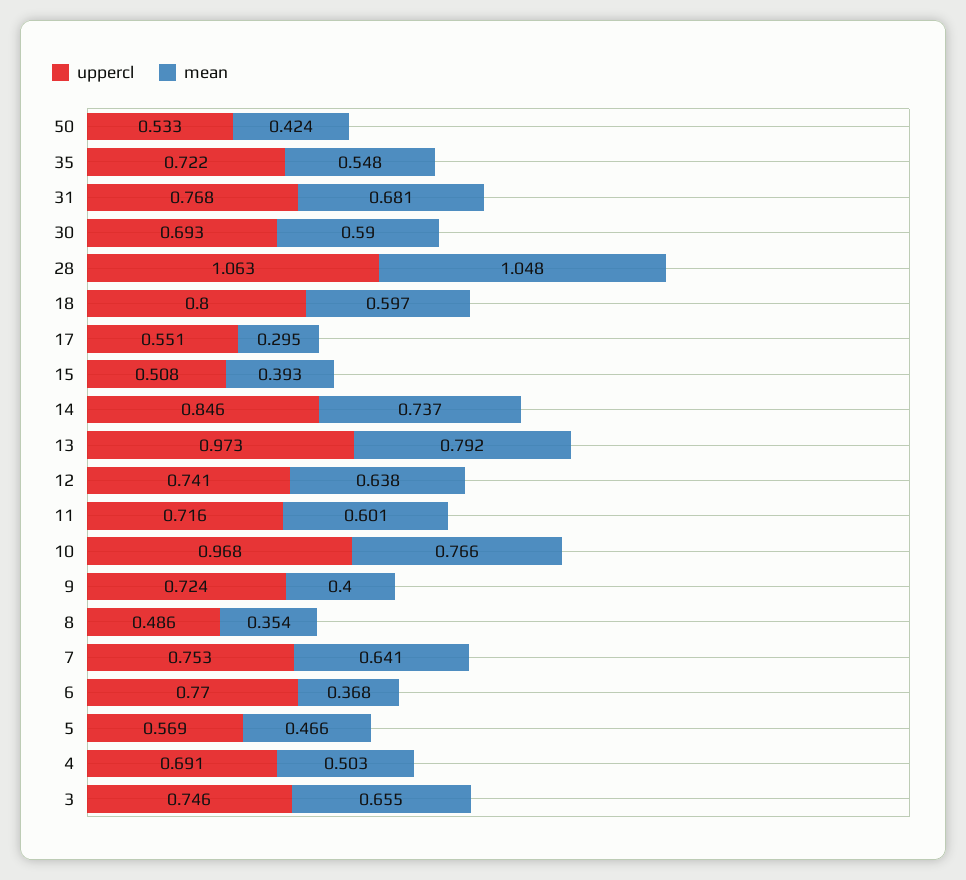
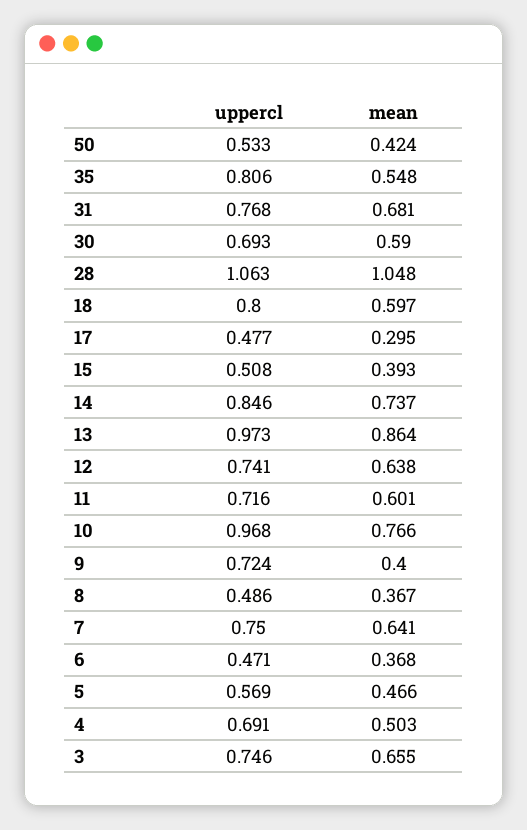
uppercl, 35: 0.722 -> 0.806
uppercl, 17: 0.551 -> 0.477
mean, 13: 0.792 -> 0.864
mean, 8: 0.354 -> 0.367
uppercl, 7: 0.753 -> 0.75
uppercl, 6: 0.77 -> 0.471

